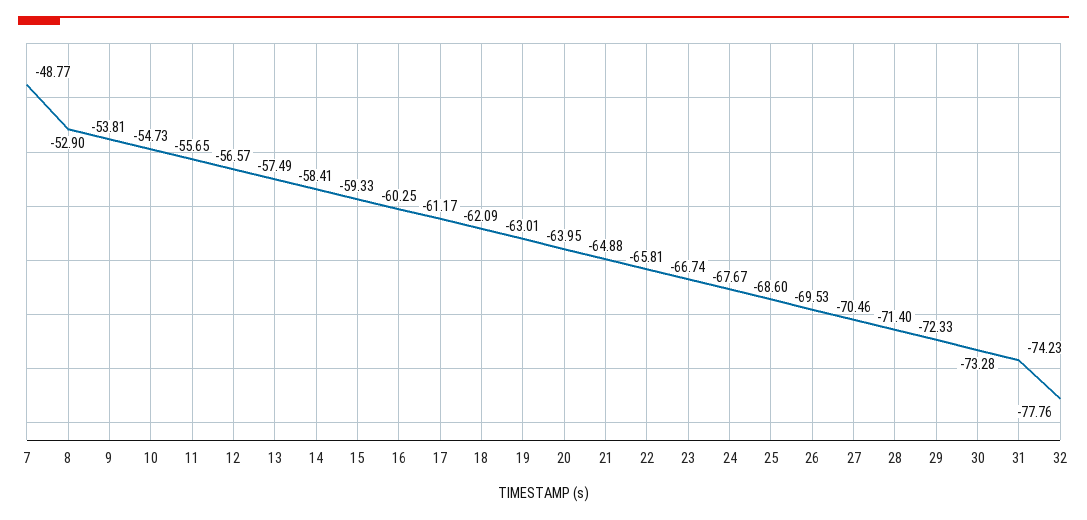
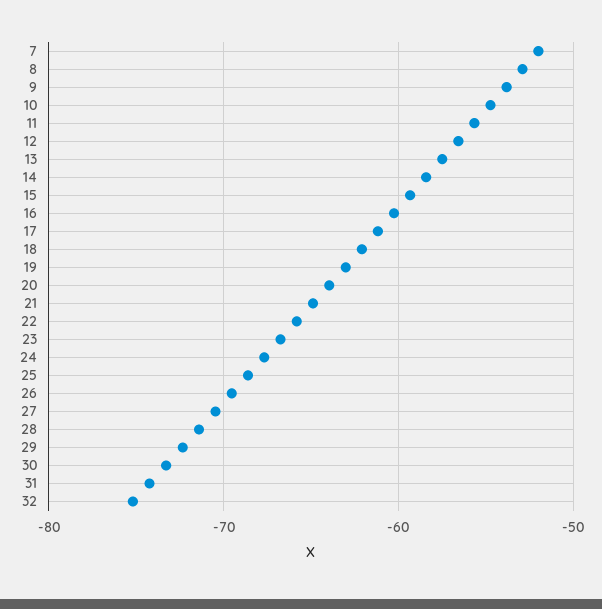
7: -48.77 -> -52
32: -77.76 -> -75

